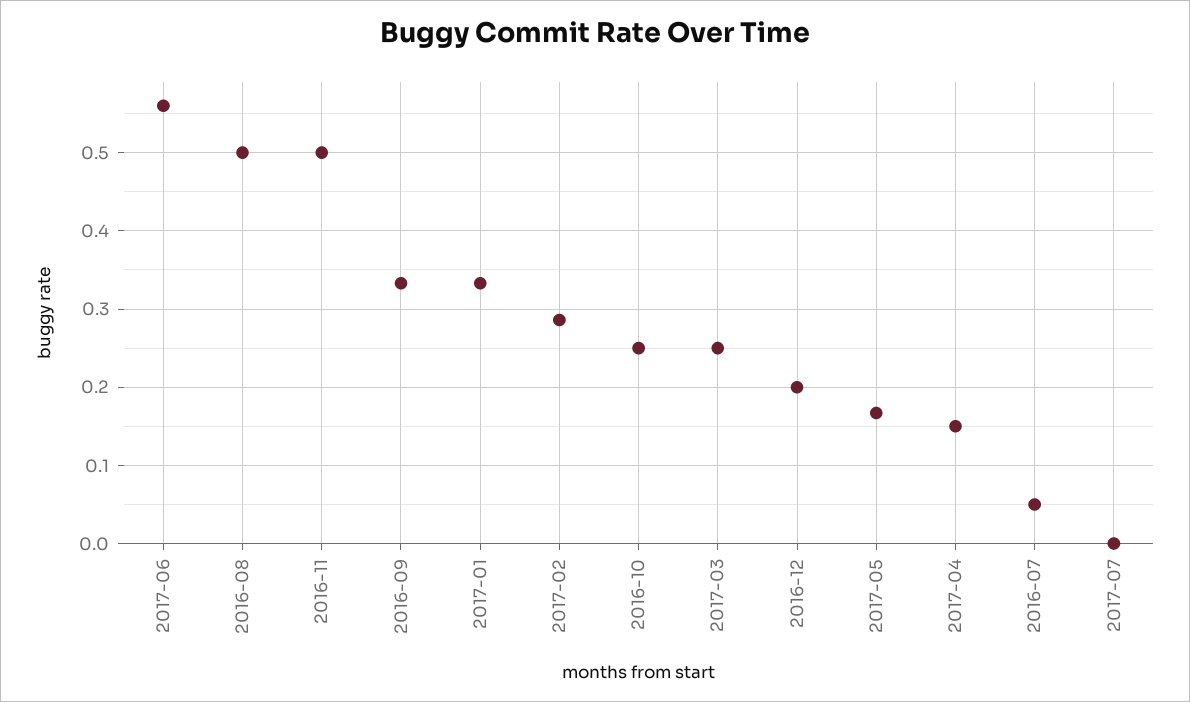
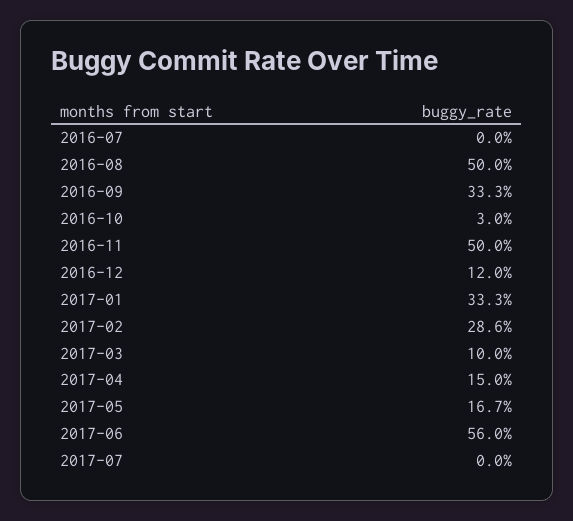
2016-10: 0.25 -> 0.03
2017-03: 0.25 -> 0.1
2016-12: 0.2 -> 0.12
2016-07: 0.05 -> 0

